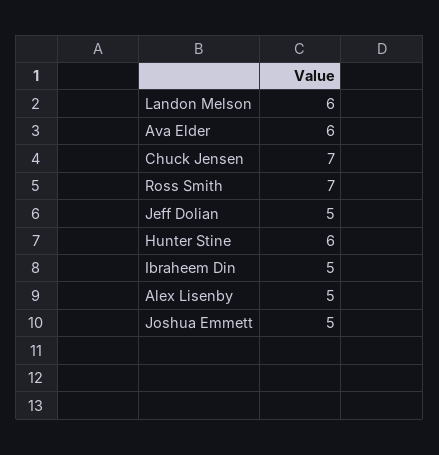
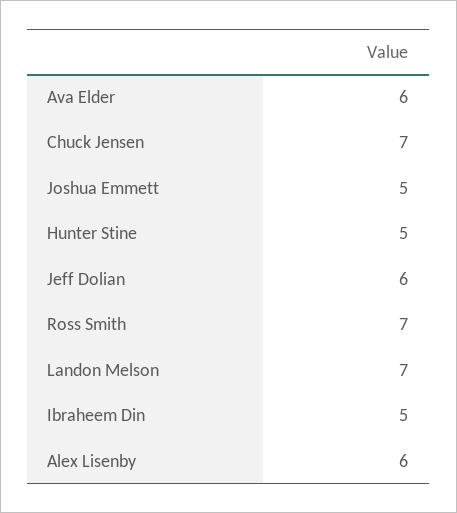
Landon Melson: 6 -> 7
Jeff Dolian: 5 -> 6
Hunter Stine: 6 -> 5
Alex Lisenby: 5 -> 6

